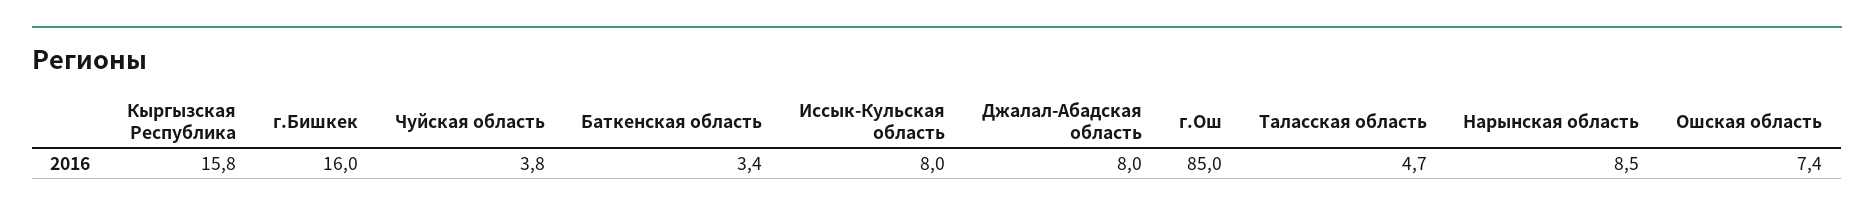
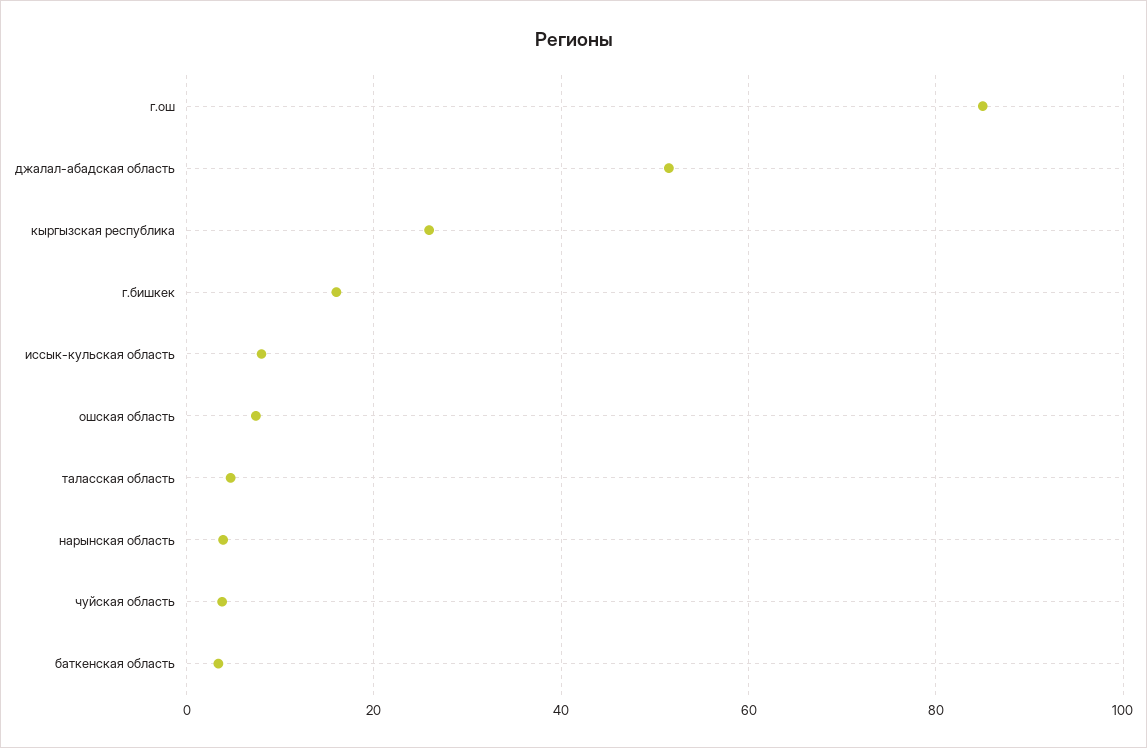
Кыргызская Республика: 15.8 -> 26
Джалал-Абадская область: 8 -> 52
Нарынская область: 8.5 -> 4

